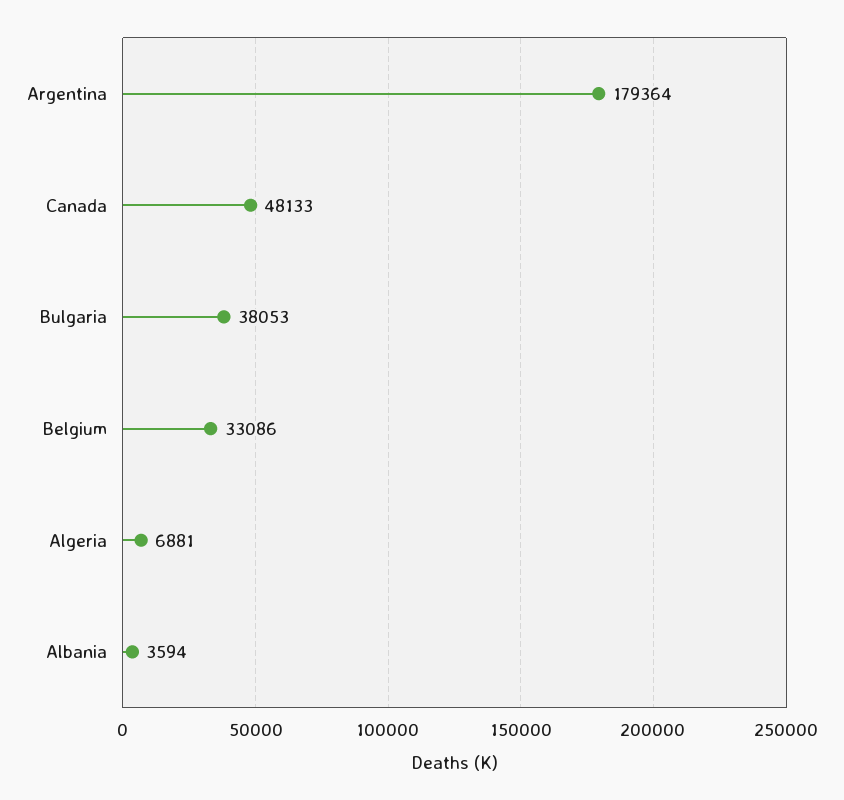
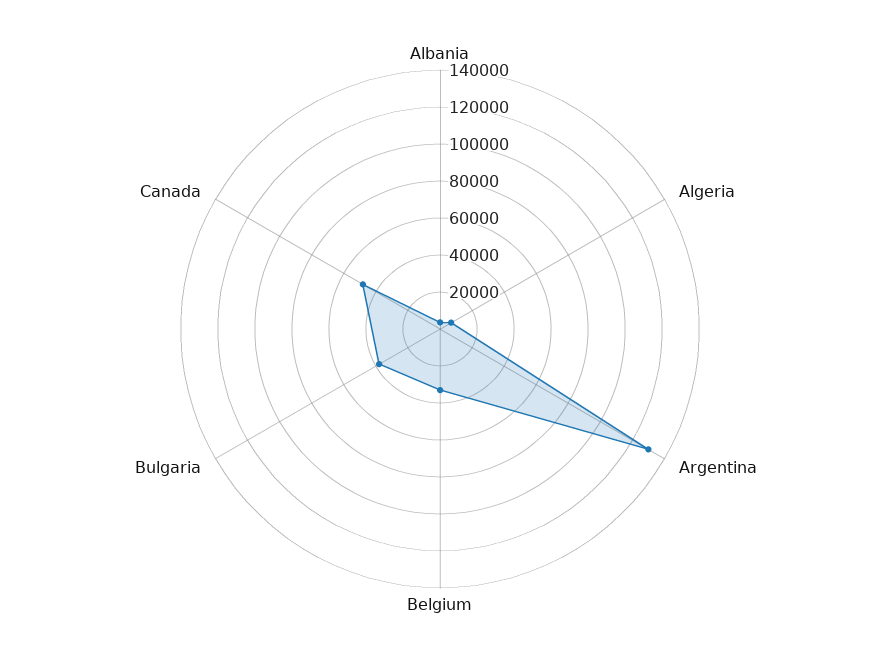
Argentina: 179364 -> 130000

